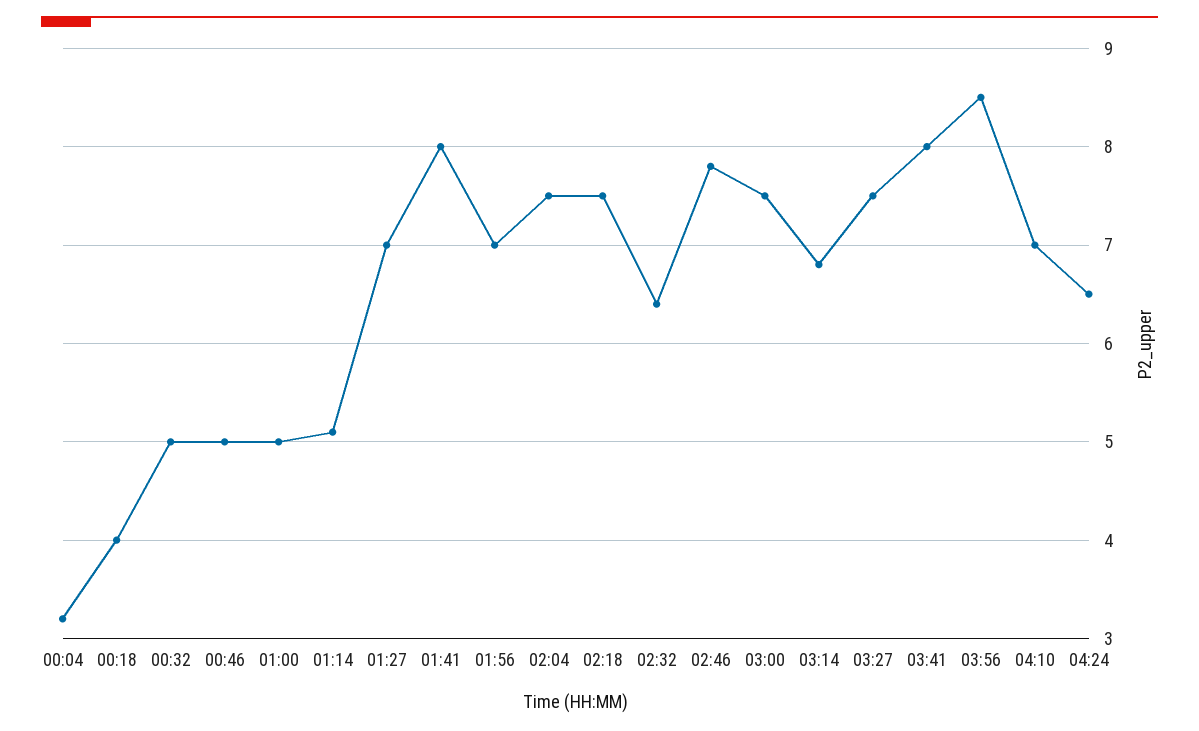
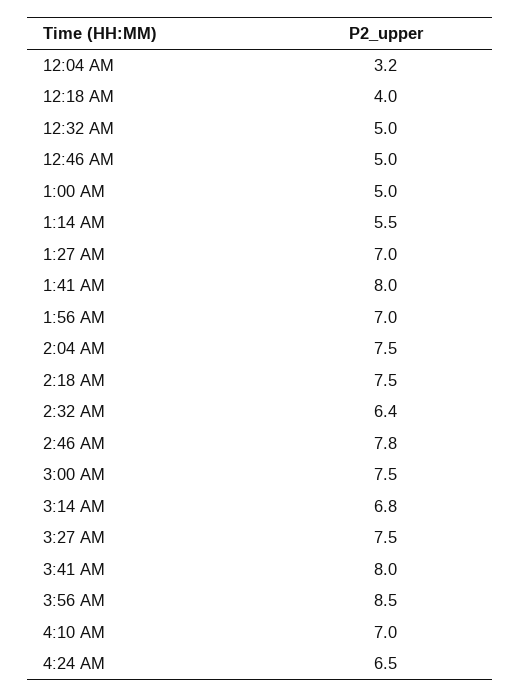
01:14: 5.1 -> 5.5

